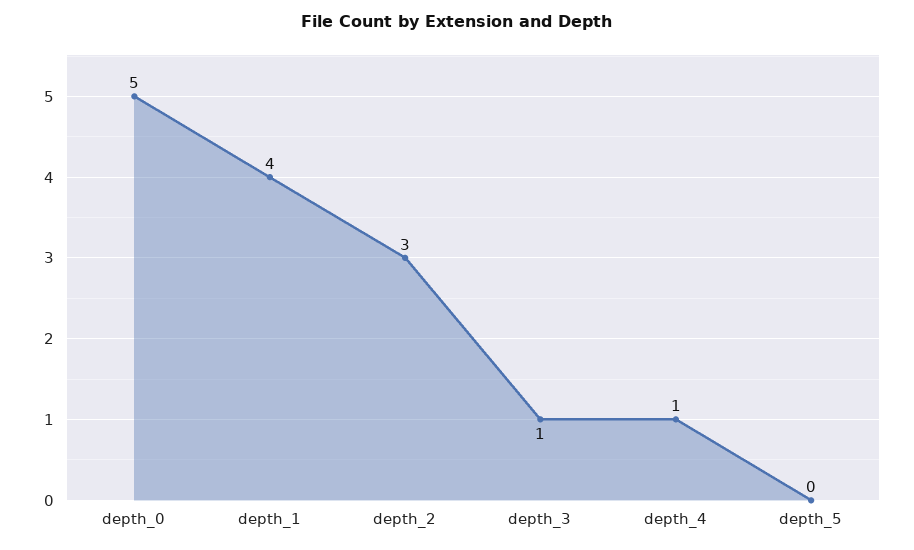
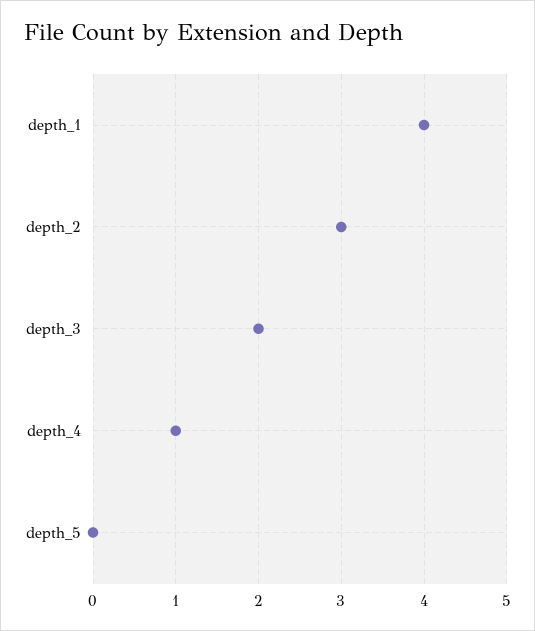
depth_0: 5 -> none
depth_3: 1 -> 2

